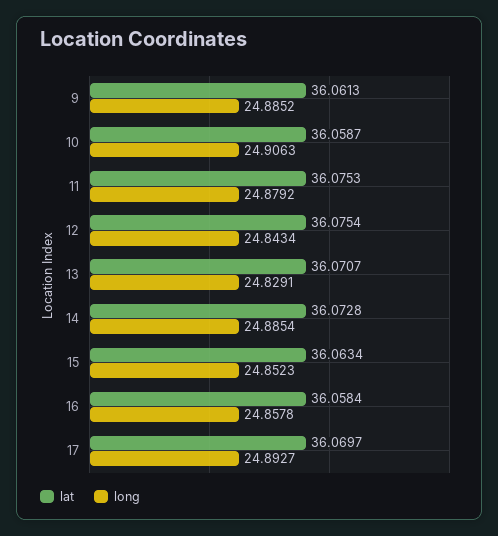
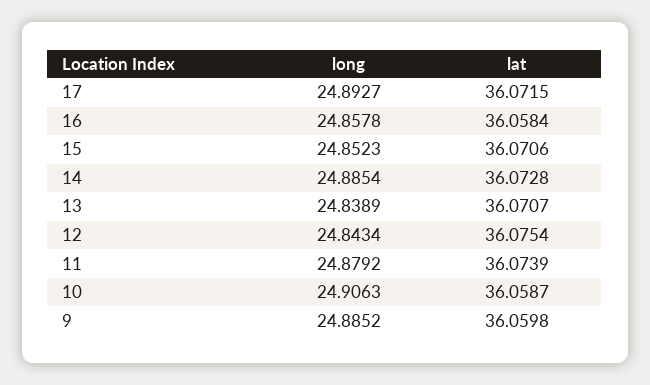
lat, 9: 36.0613 -> 36.0598
lat, 11: 36.0753 -> 36.0739
long, 13: 24.8291 -> 24.8389
lat, 15: 36.0634 -> 36.0706
lat, 17: 36.0697 -> 36.0715

